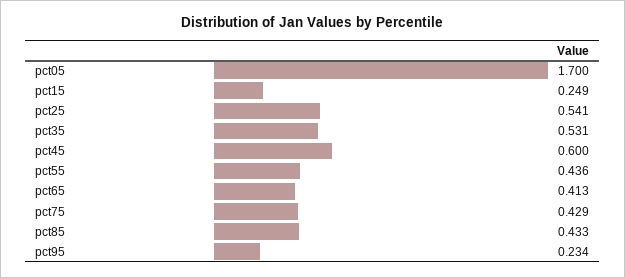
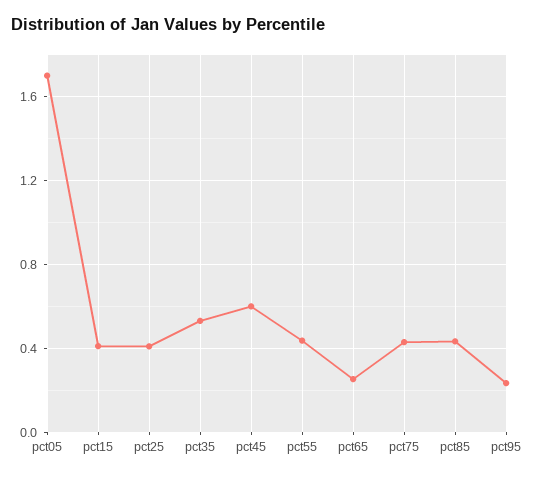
pct15: 0.249 -> 0.4
pct25: 0.541 -> 0.4
pct65: 0.413 -> 0.25

